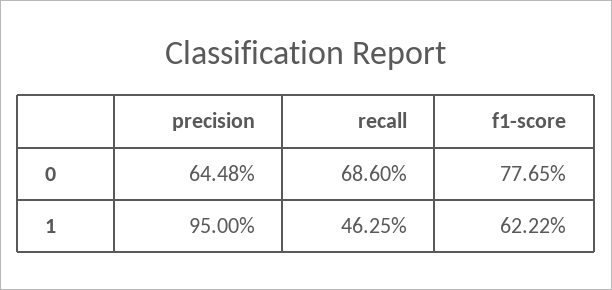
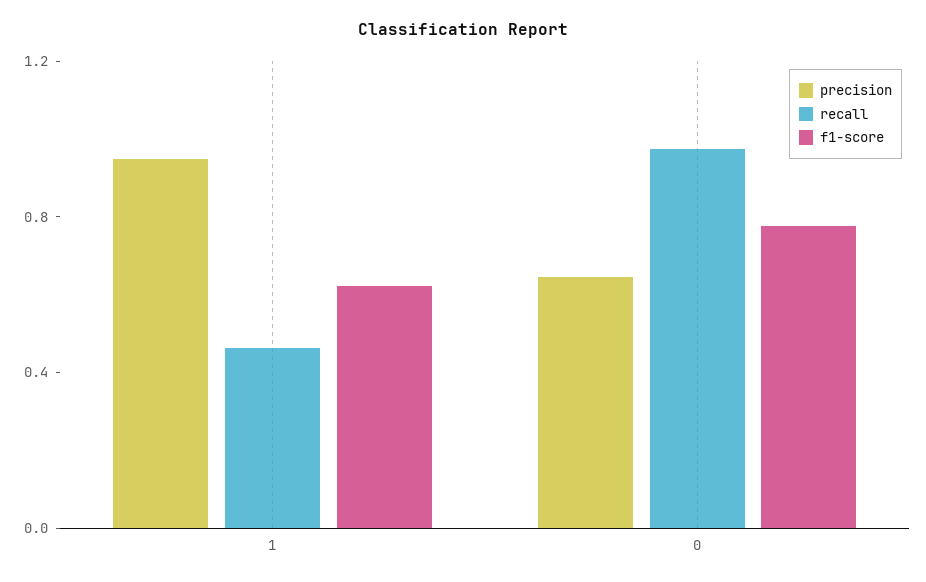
recall, 0: 0.686 -> 1

